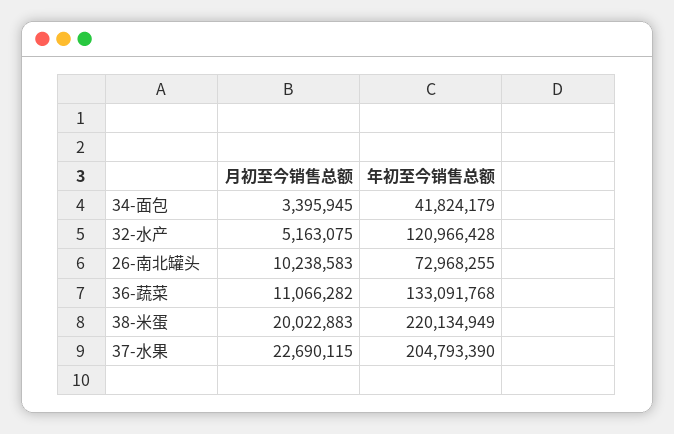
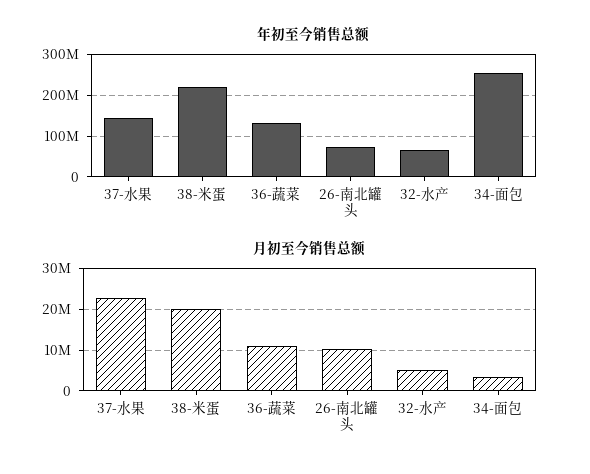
年初至今销售总额, 34-面包: 41824179 -> 260000000
年初至今销售总额, 32-水产: 120966428 -> 60000000
年初至今销售总额, 37-水果: 204793390 -> 140000000

